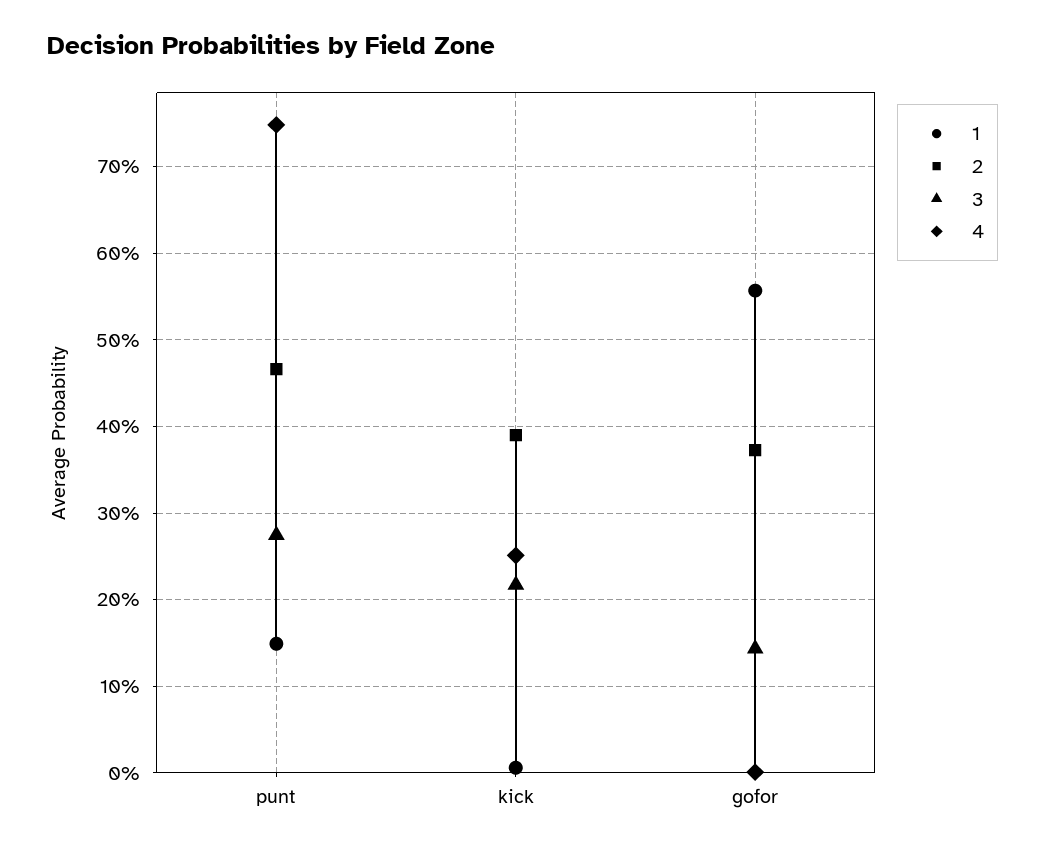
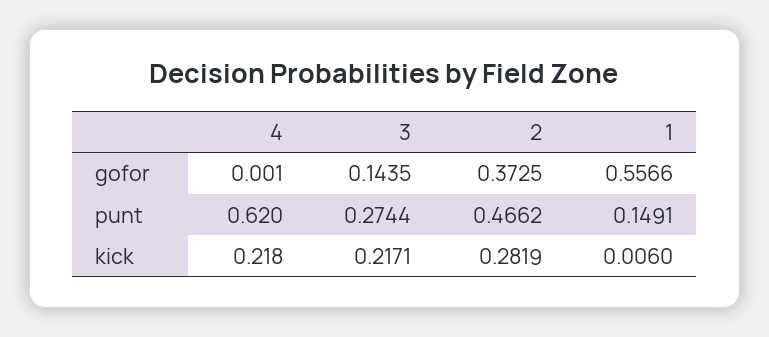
4, punt: 0.75 -> 0.62
2, kick: 0.39 -> 0.2819
4, kick: 0.25 -> 0.218

